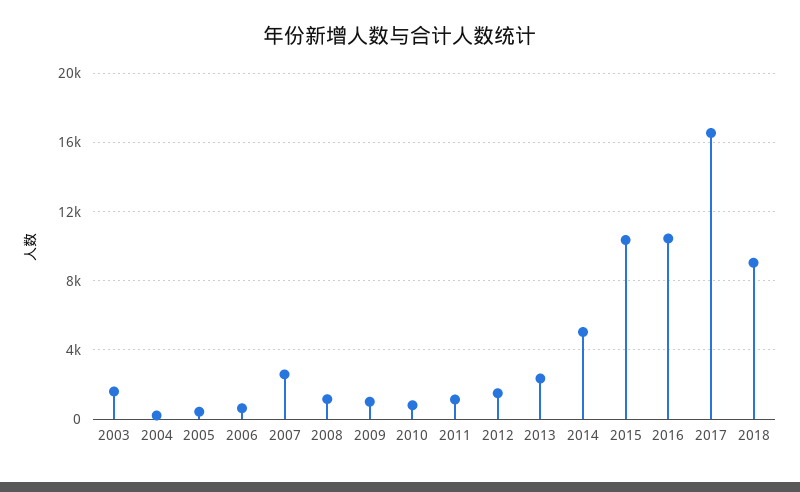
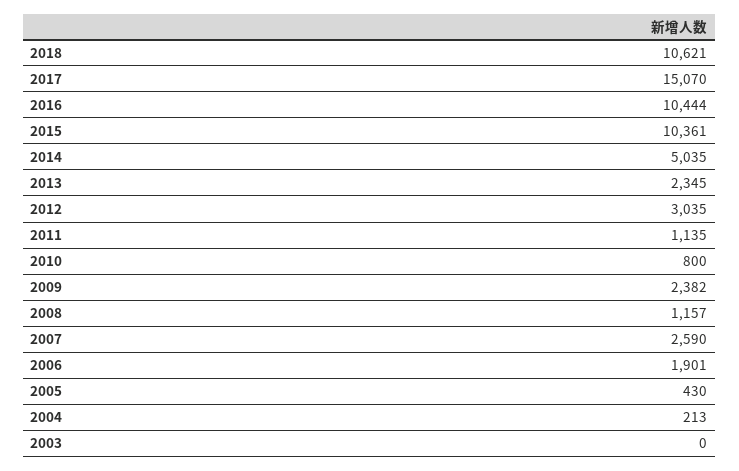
2003: 1500 -> 0
2006: 500 -> 1901
2009: 1000 -> 2382
2012: 1500 -> 3035
2017: 16500 -> 15070
2018: 9000 -> 10621

